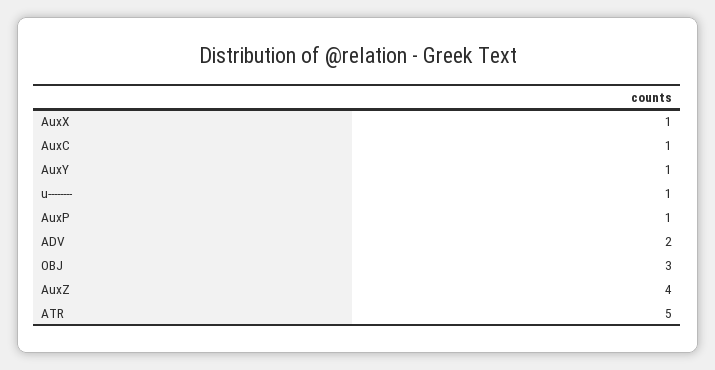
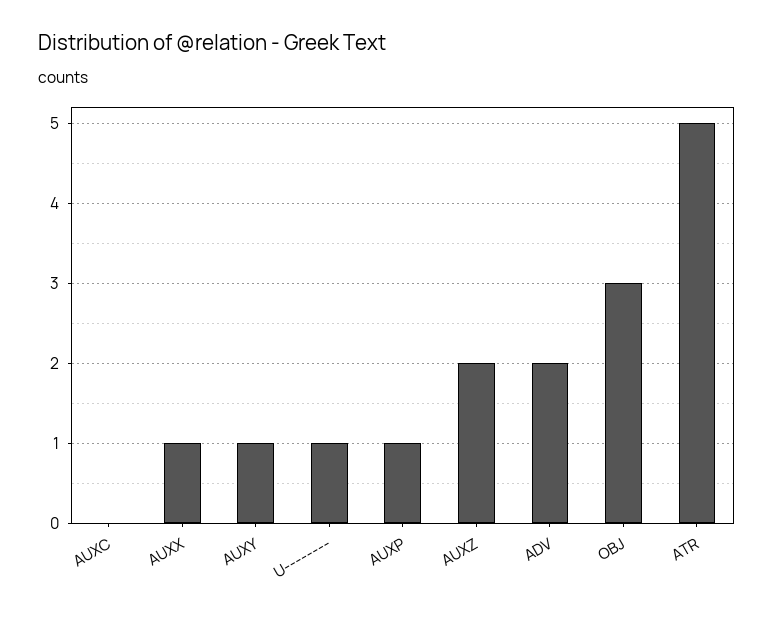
AuxC: 1 -> 0
AuxZ: 4 -> 2

